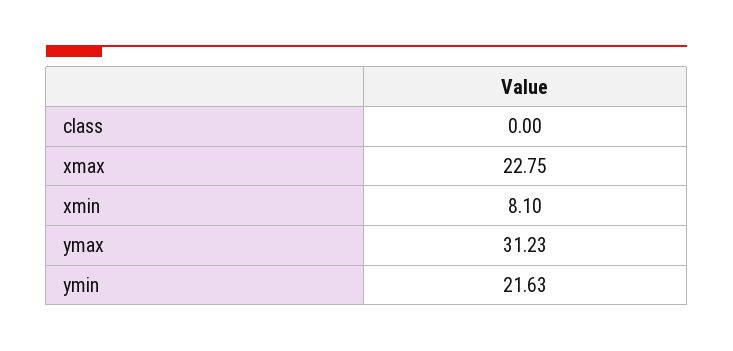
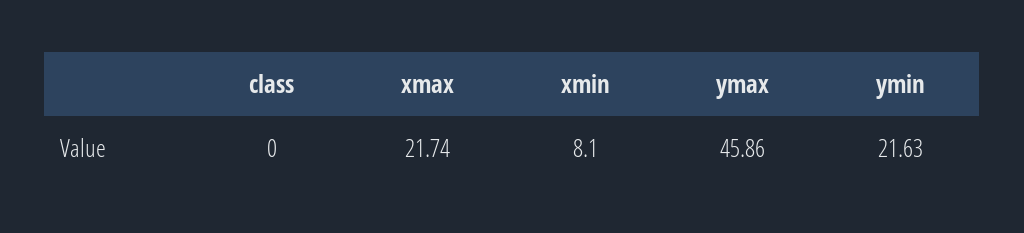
xmax: 22.75 -> 21.74
ymax: 31.23 -> 45.86

